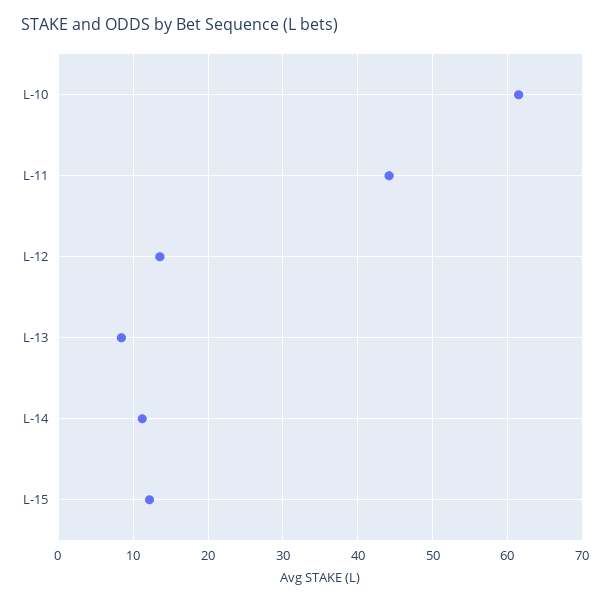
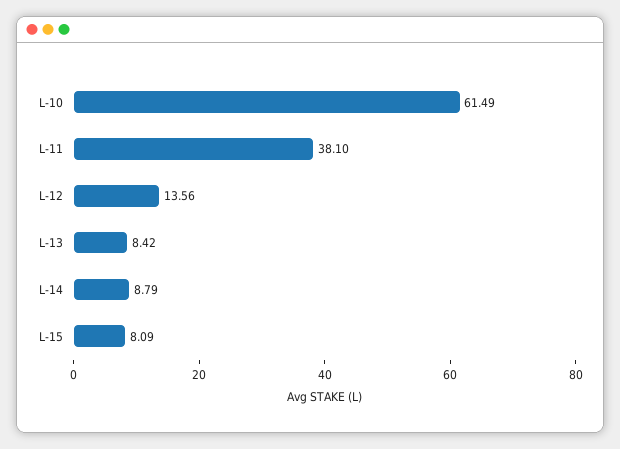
L-11: 44 -> 38.1
L-14: 11 -> 8.79
L-15: 12 -> 8.09

